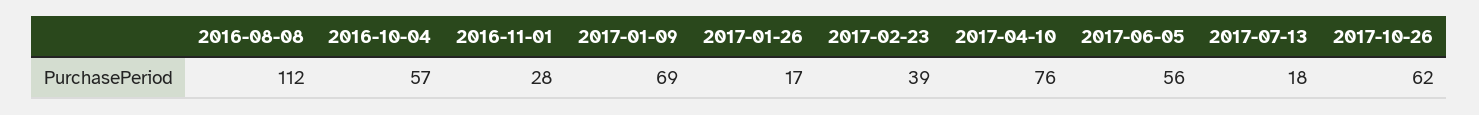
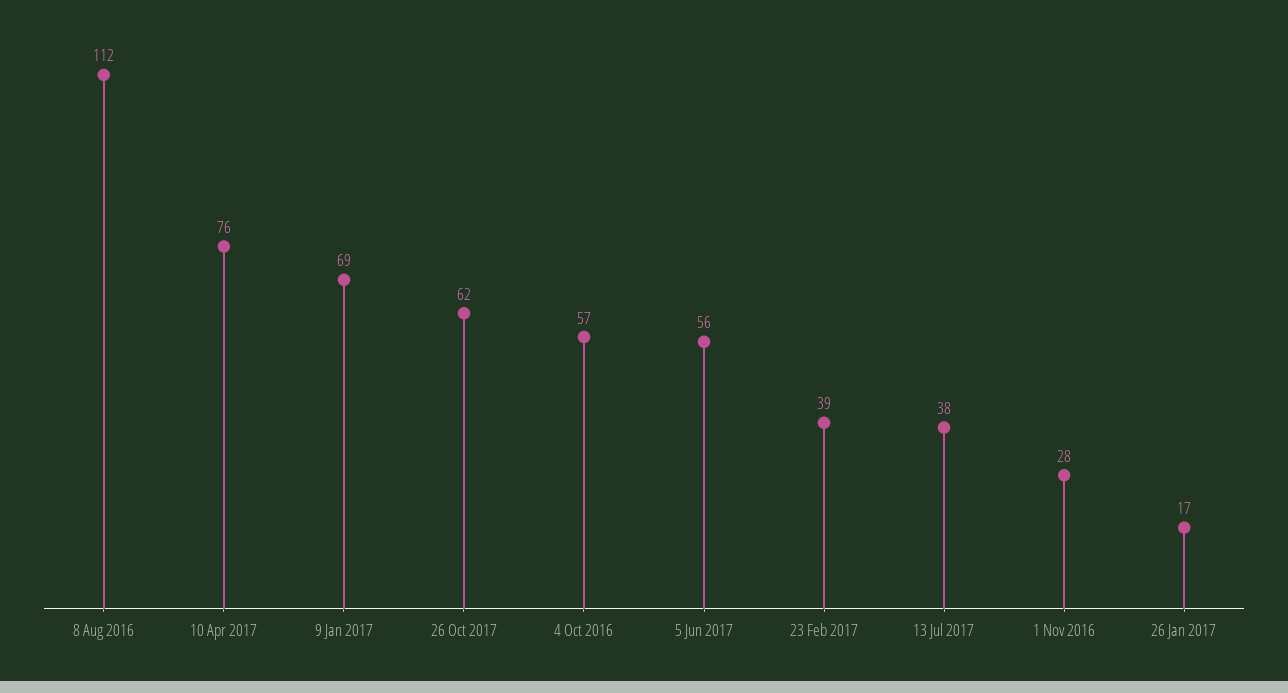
2017-07-13: 18 -> 38

